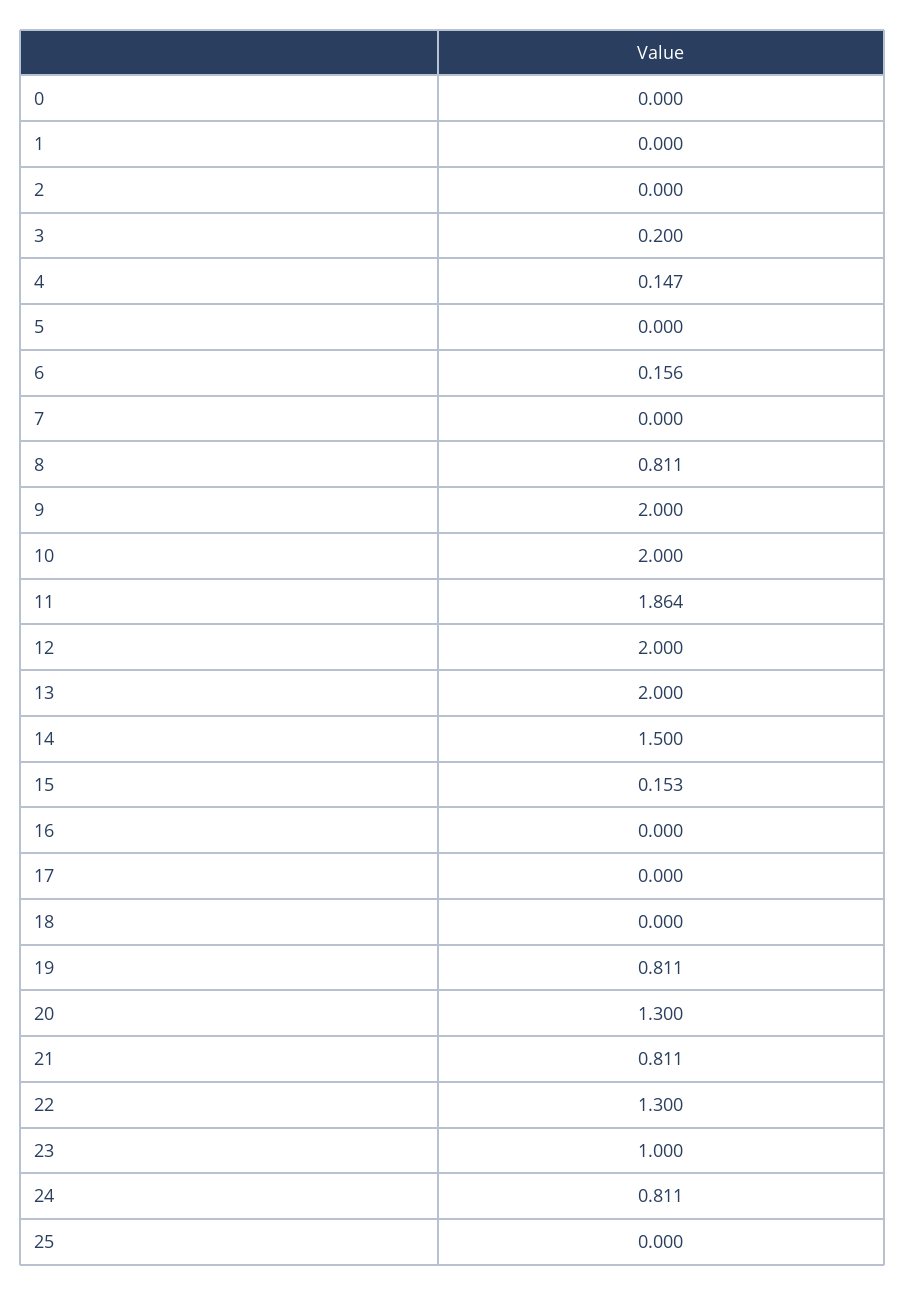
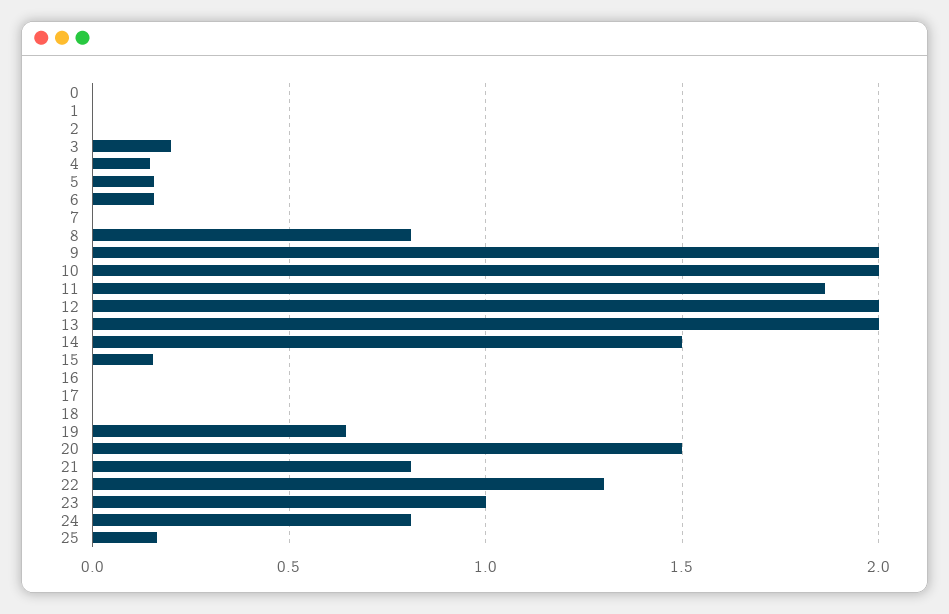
5: 0 -> 0.15
19: 0.811 -> 0.65
20: 1.3 -> 1.5
25: 0 -> 0.15

